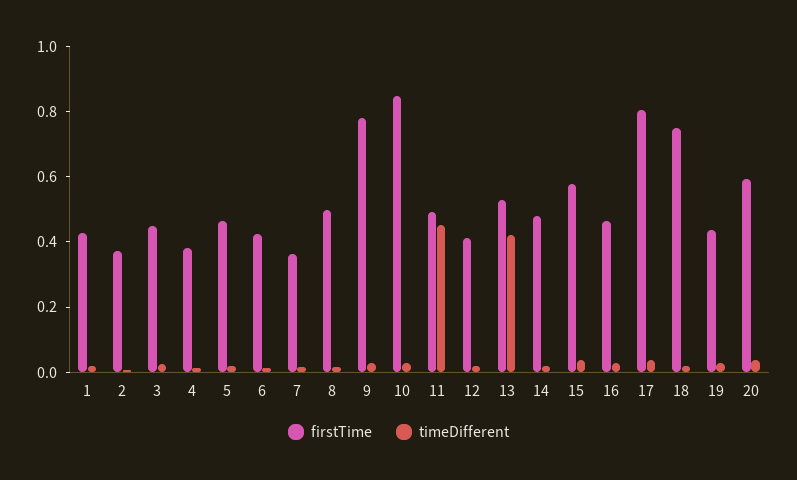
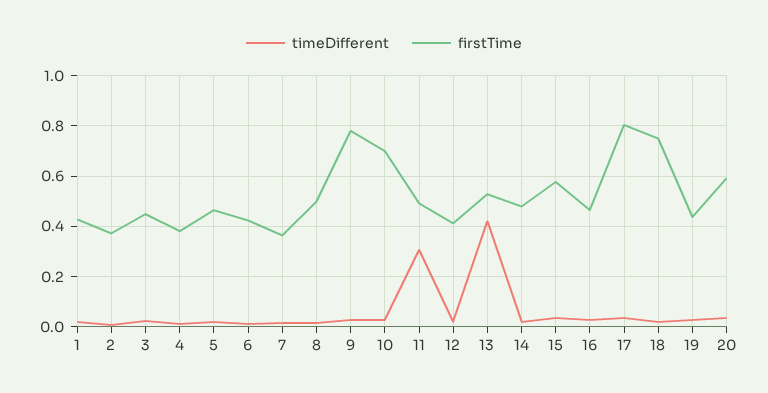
firstTime, 10: 0.85 -> 0.7
timeDifferent, 11: 0.45 -> 0.3

